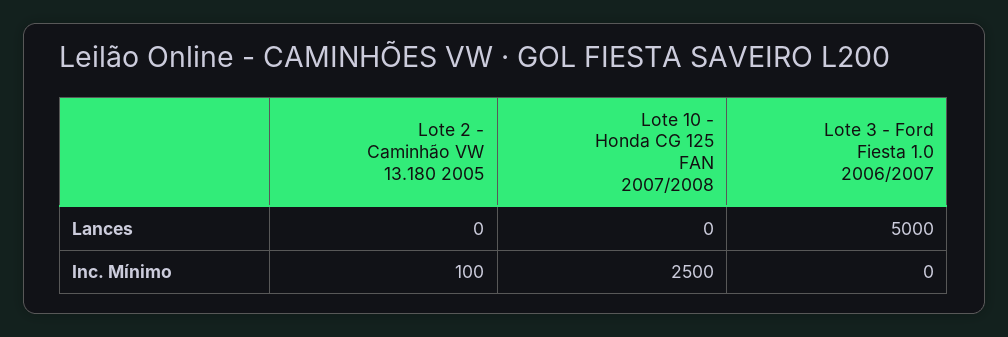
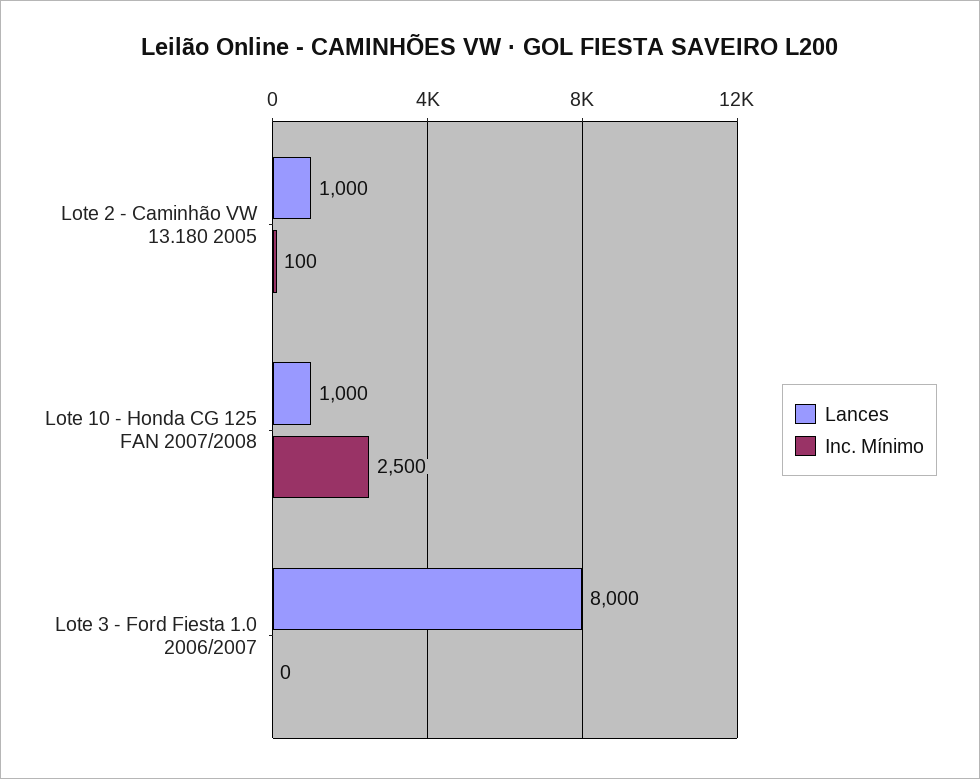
Lances, Lote 2 - Caminhão VW 13.180 2005: 0 -> 1000
Lances, Lote 10 - Honda CG 125 FAN 2007/2008: 0 -> 1000
Lances, Lote 3 - Ford Fiesta 1.0 2006/2007: 5000 -> 8000

